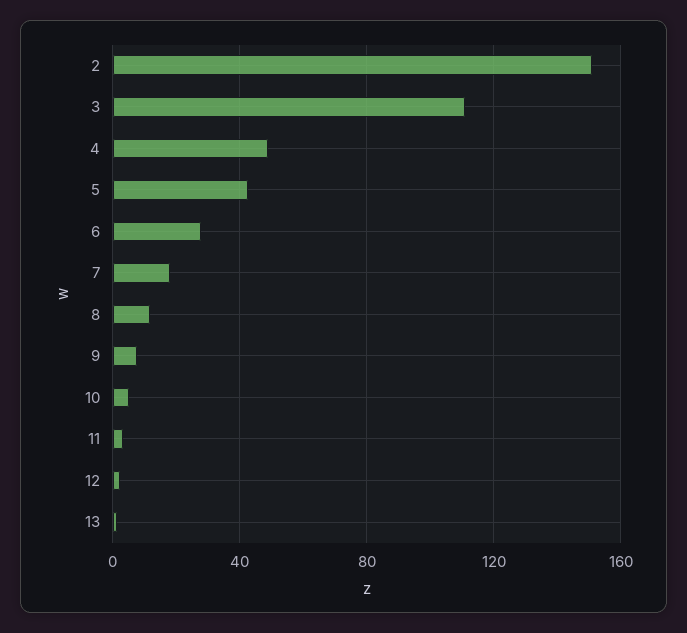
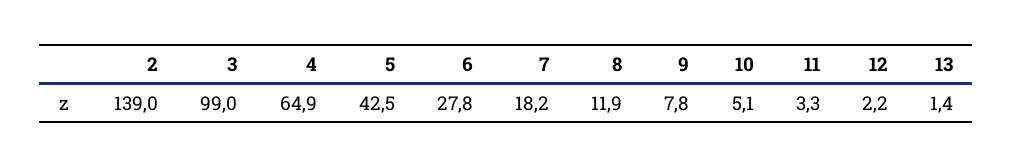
2: 150 -> 139
3: 110 -> 99
4: 50 -> 64.9

